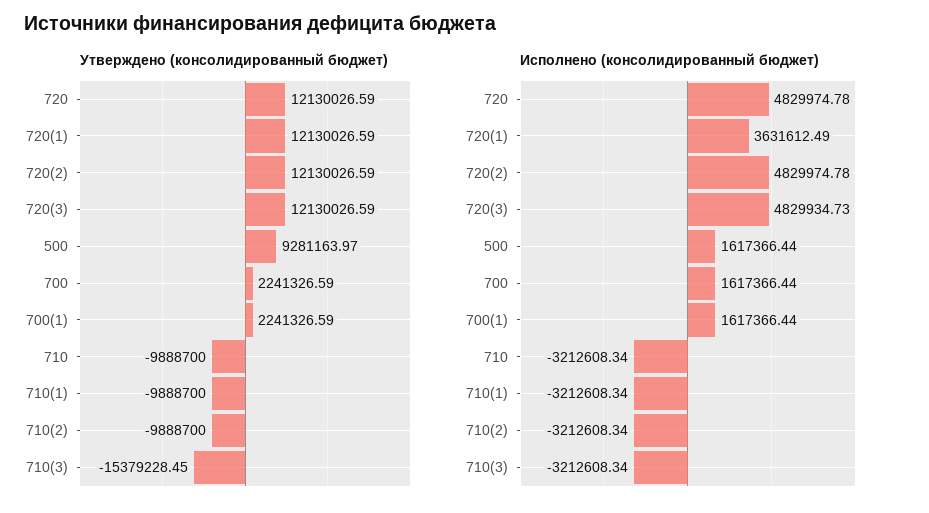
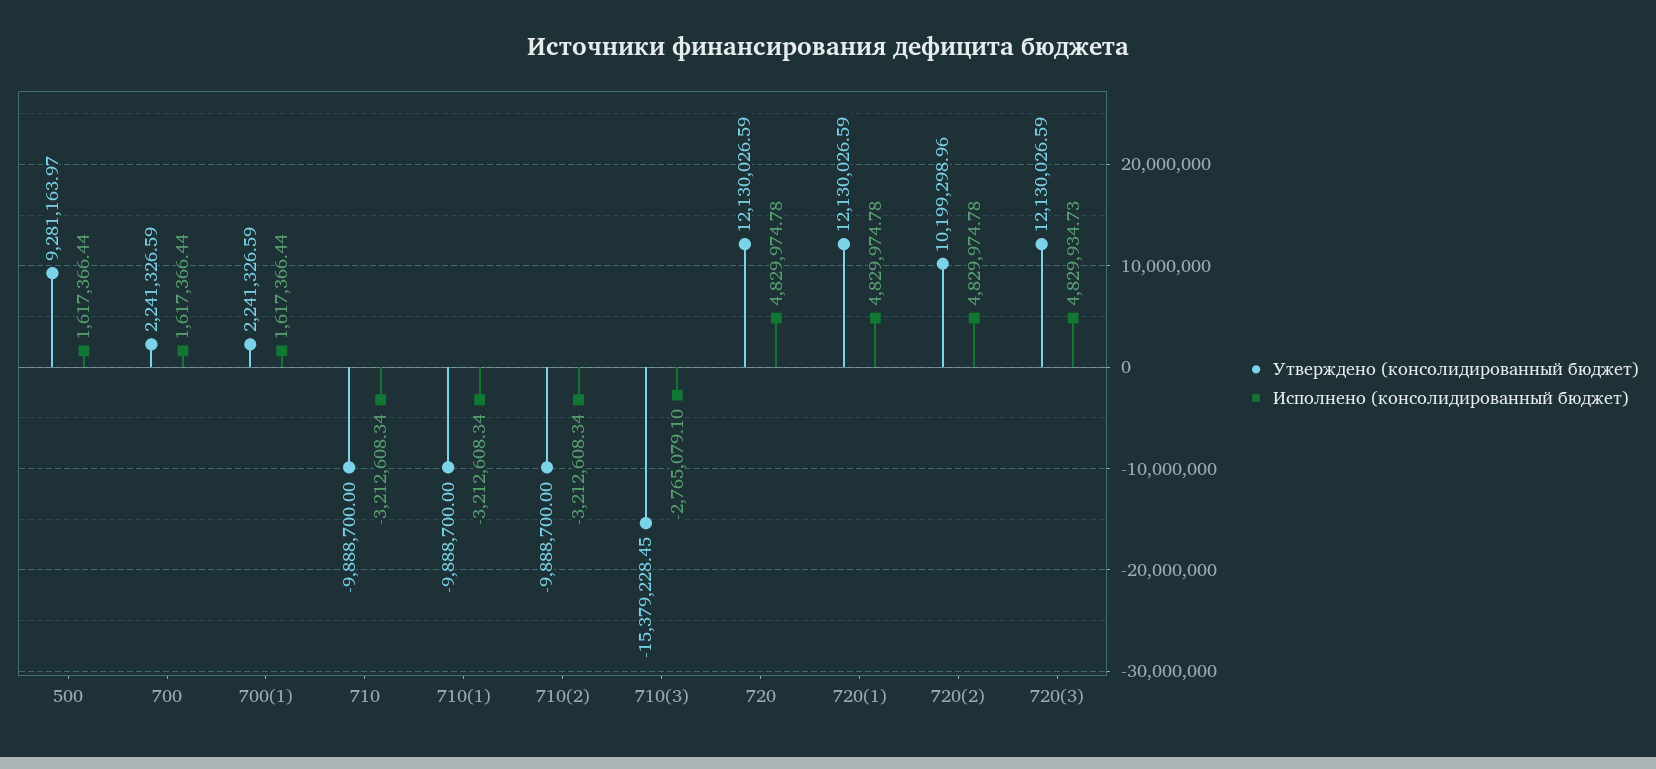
Утверждено (консолидированный бюджет), 720(2): 12130026.59 -> 10199298.96
Исполнено (консолидированный бюджет), 720(1): 3631612.49 -> 4829974.78
Исполнено (консолидированный бюджет), 710(3): -3212608.34 -> -2765079.1

